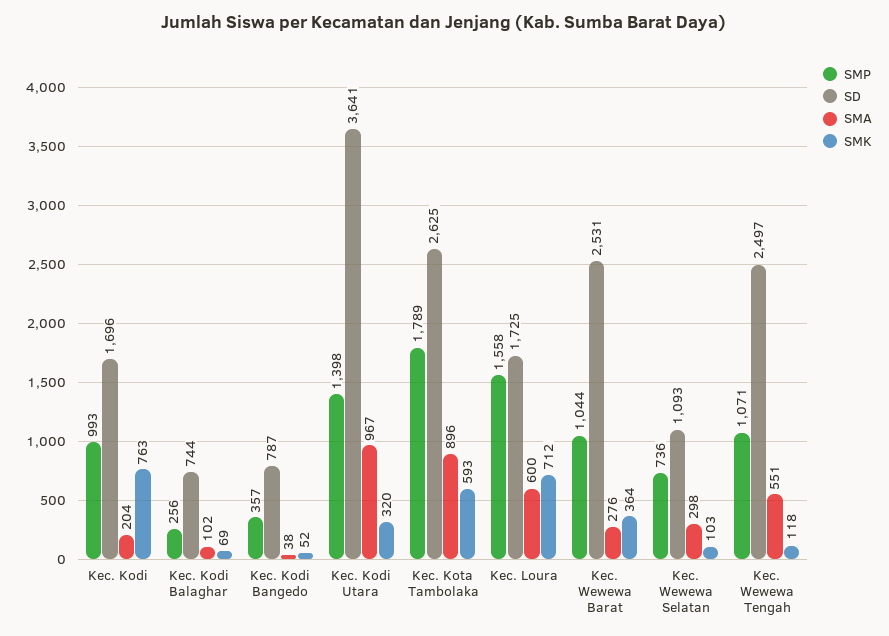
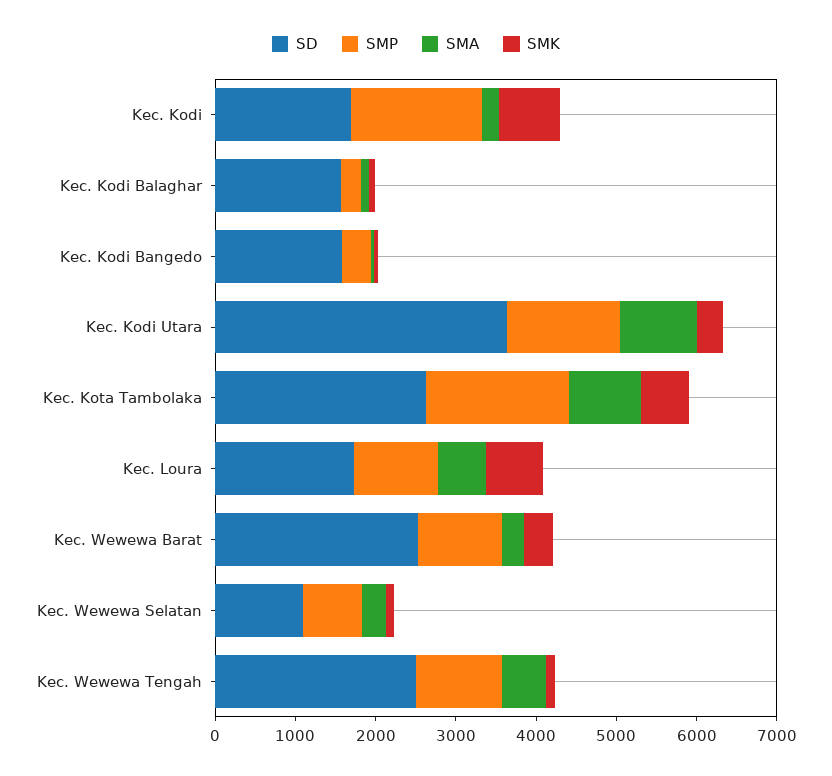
SMP, Kec. Kodi: 993 -> 1600
SD, Kec. Kodi Balaghar: 744 -> 1600
SD, Kec. Kodi Bangedo: 787 -> 1600
SMP, Kec. Loura: 1558 -> 1000

